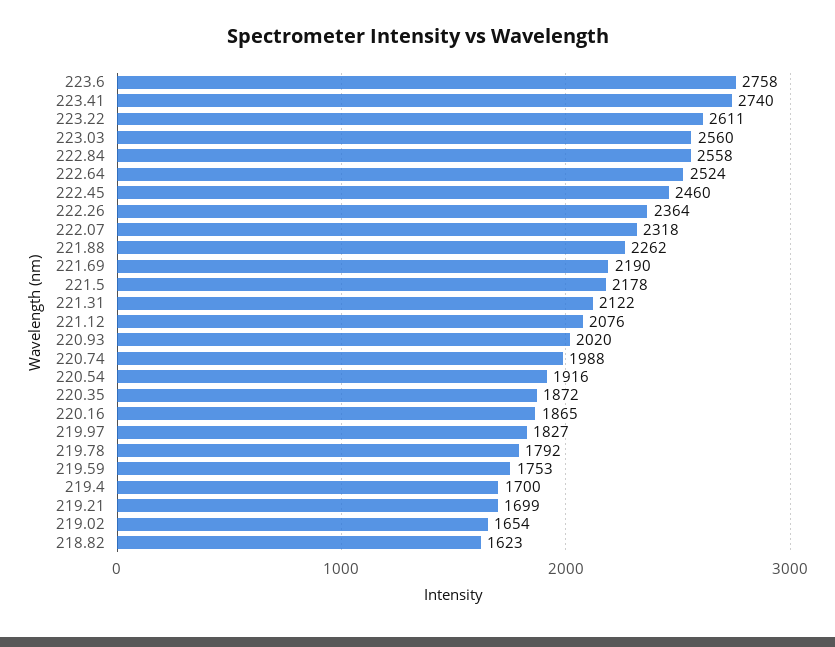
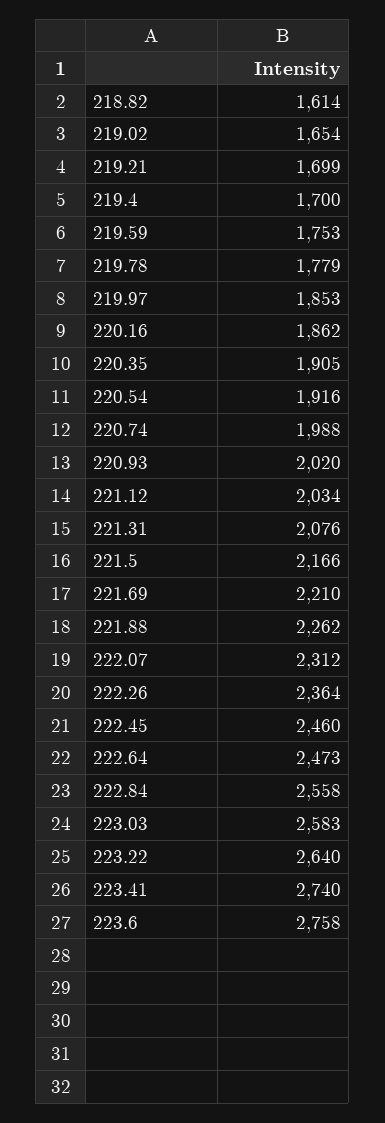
223.22: 2611 -> 2640
223.03: 2560 -> 2583
222.64: 2524 -> 2473
222.07: 2318 -> 2312
221.69: 2190 -> 2210
221.5: 2178 -> 2166
221.31: 2122 -> 2076
221.12: 2076 -> 2034
220.35: 1872 -> 1905
220.16: 1865 -> 1862
219.97: 1827 -> 1853
219.78: 1792 -> 1779
218.82: 1623 -> 1614

